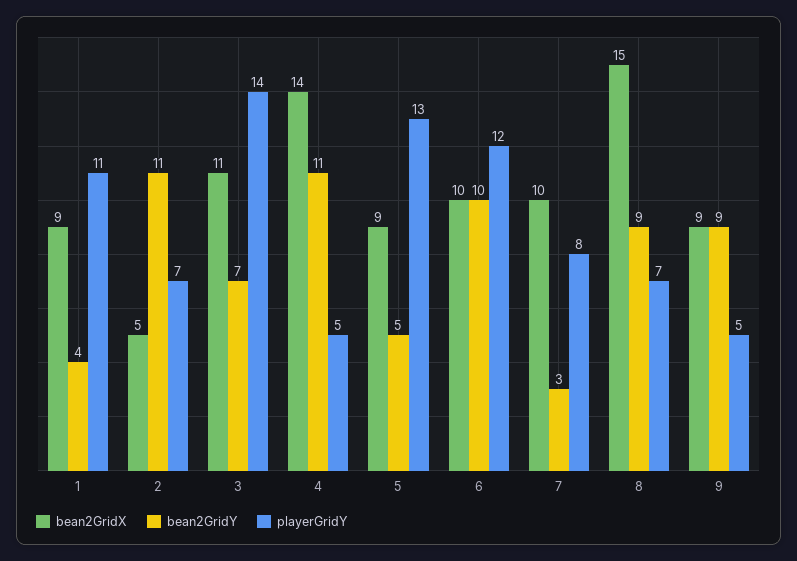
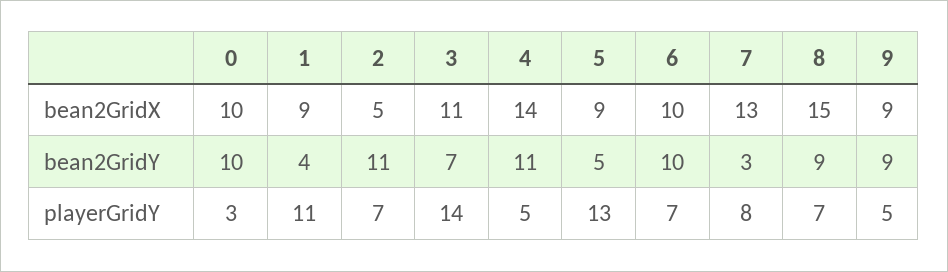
playerGridY, 6: 12 -> 7
bean2GridX, 7: 10 -> 13
bean2GridX, 0: none -> 10
bean2GridY, 0: none -> 10
playerGridY, 0: none -> 3

